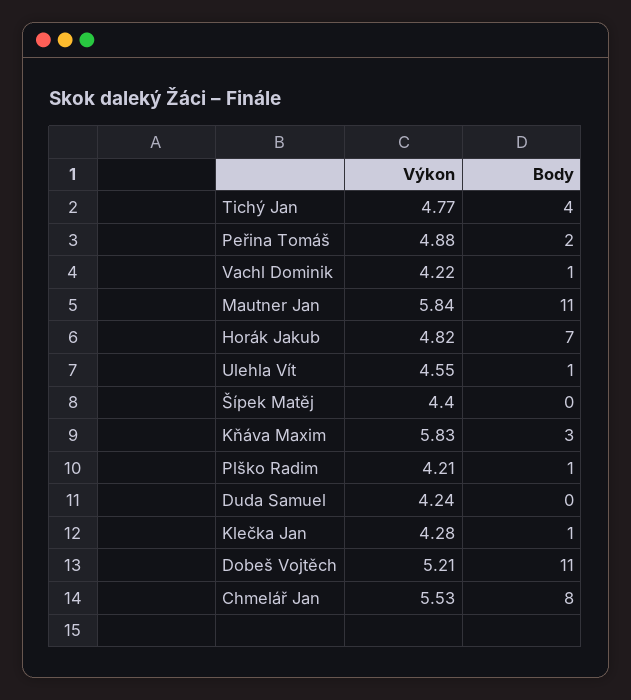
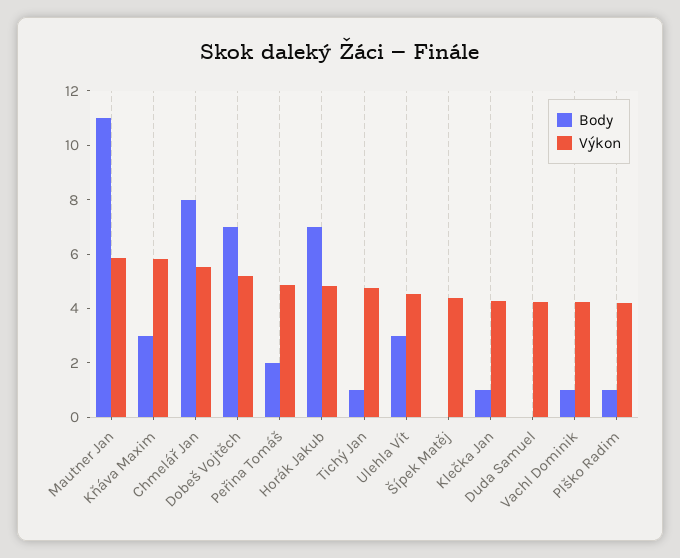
Body, Tichý Jan: 4 -> 1
Body, Ulehla Vít: 1 -> 3
Body, Dobeš Vojtěch: 11 -> 7

